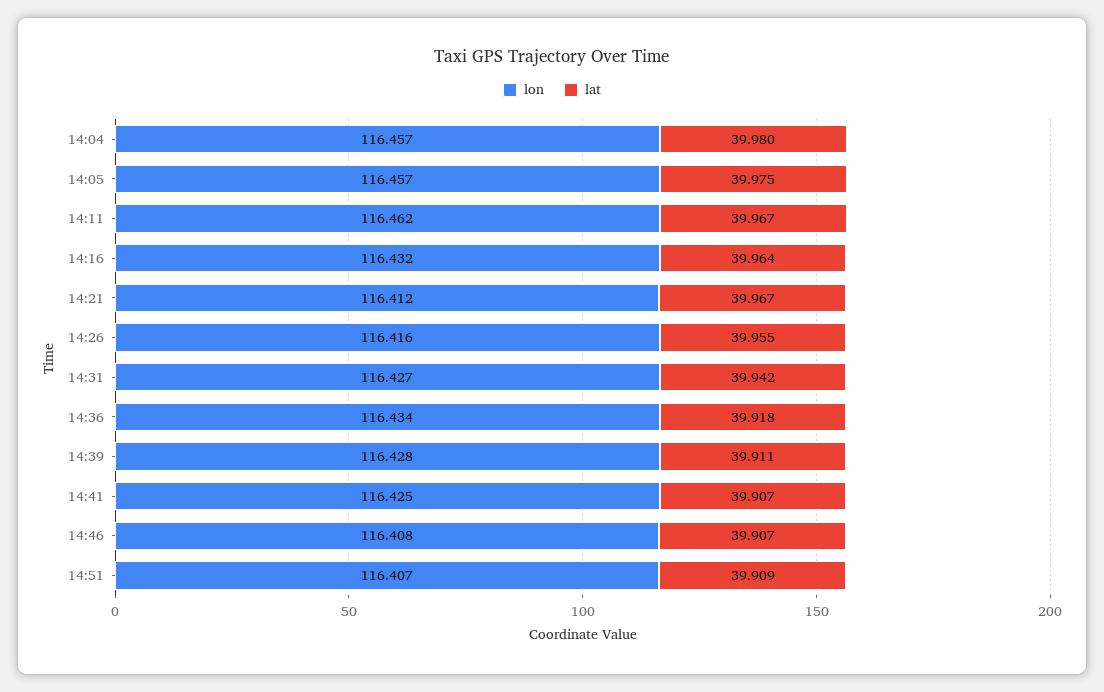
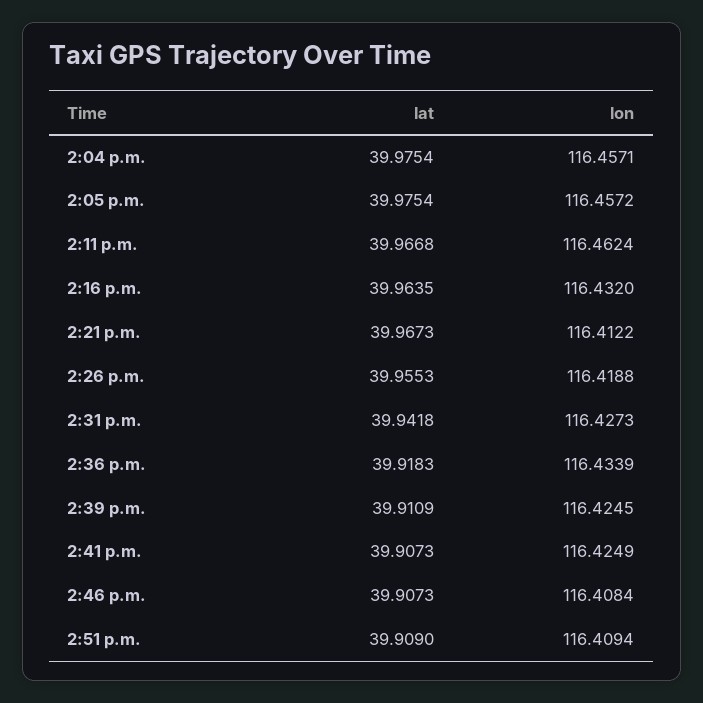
lat, 14:04: 39.98 -> 39.9754
lon, 14:26: 116.416 -> 116.4188
lon, 14:39: 116.428 -> 116.4245
lon, 14:51: 116.407 -> 116.4094

